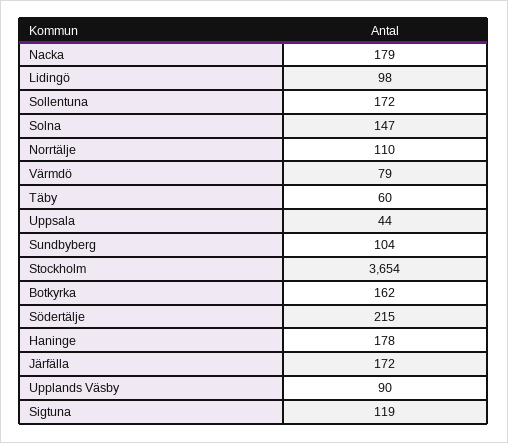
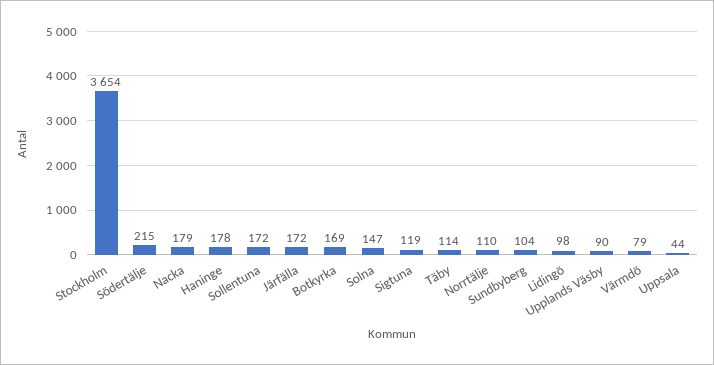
Täby: 60 -> 114
Botkyrka: 162 -> 169

